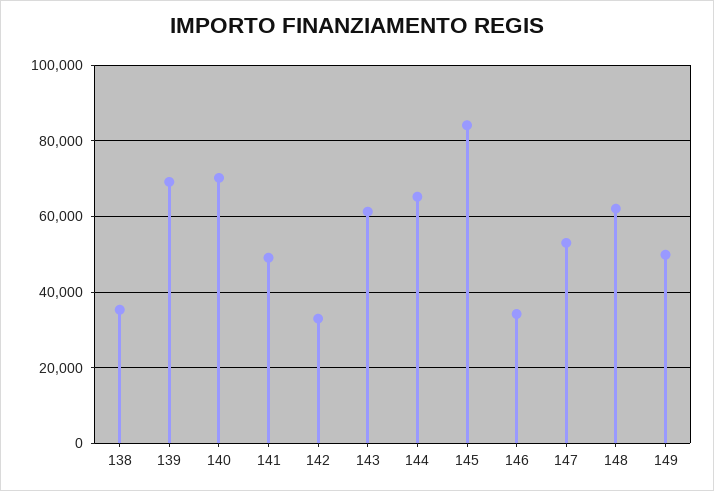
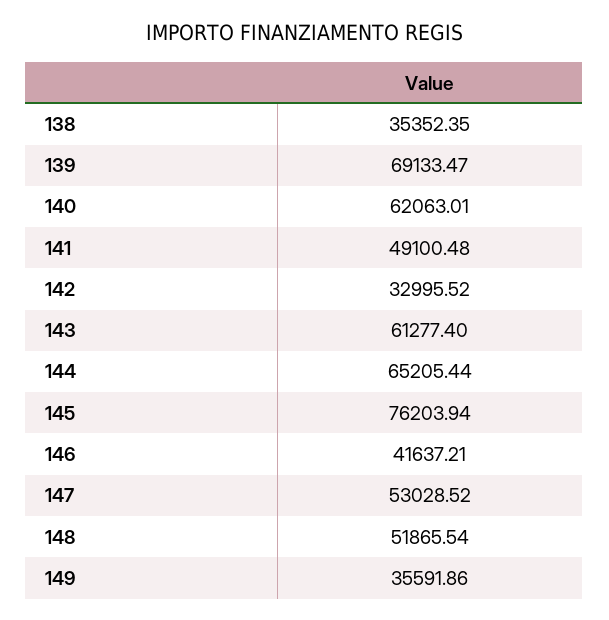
140: 70000 -> 62063.01
145: 84000 -> 76203.94
146: 34000 -> 41637.21
148: 62000 -> 51865.54
149: 50000 -> 35591.86

